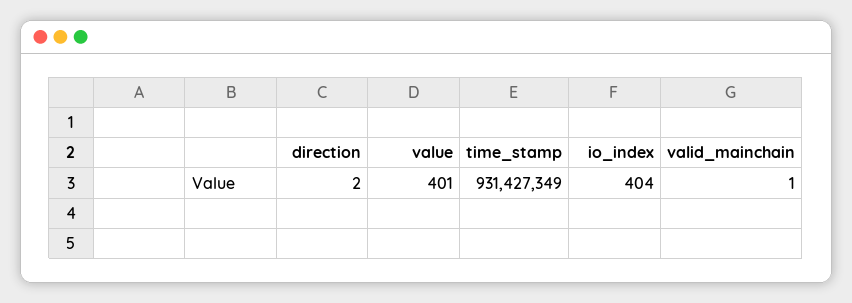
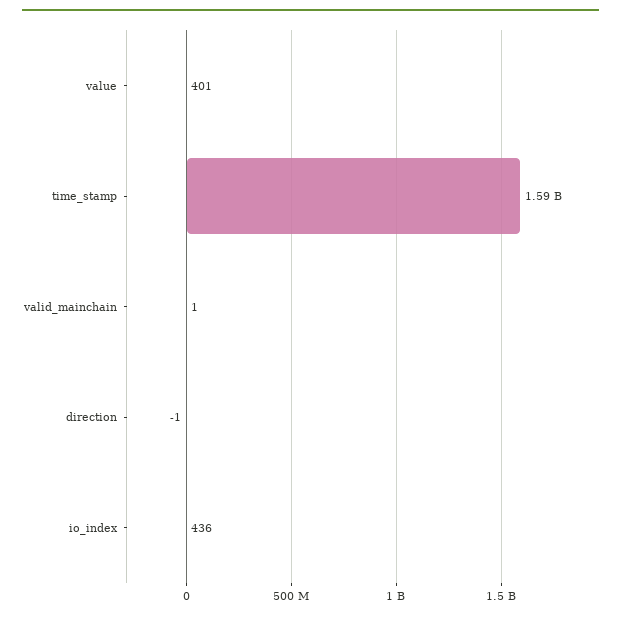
direction: 2 -> -1
time_stamp: 931427349 -> 1590000000
io_index: 404 -> 436

